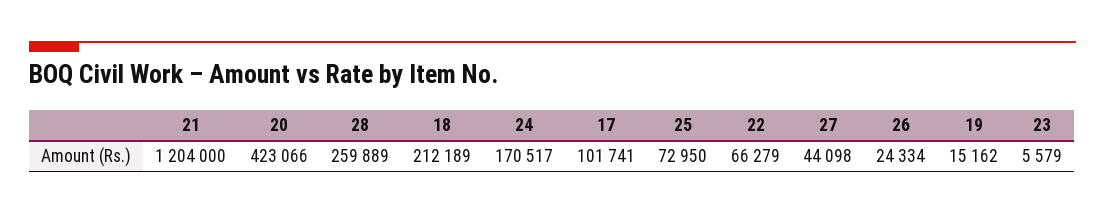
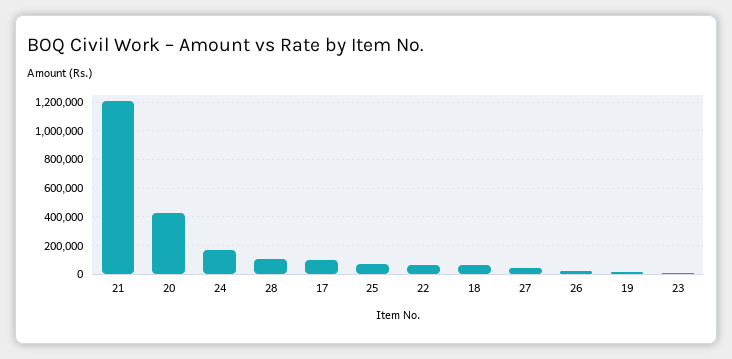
28: 259889 -> 100000
18: 212189 -> 50000

